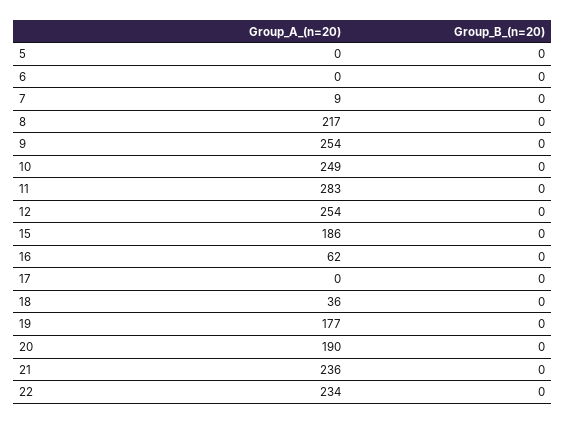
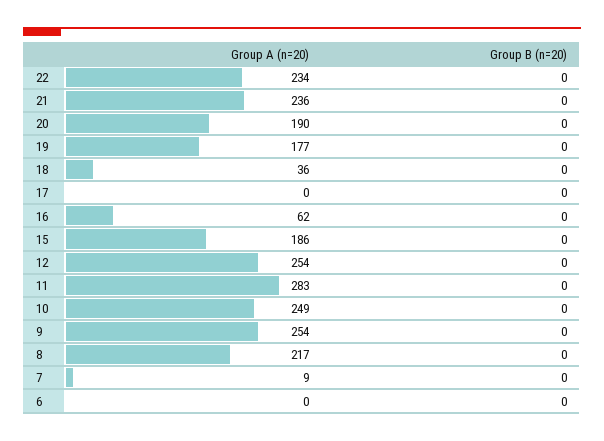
Group_A_(n=20), 5: 0 -> none
Group_B_(n=20), 5: 0 -> none

